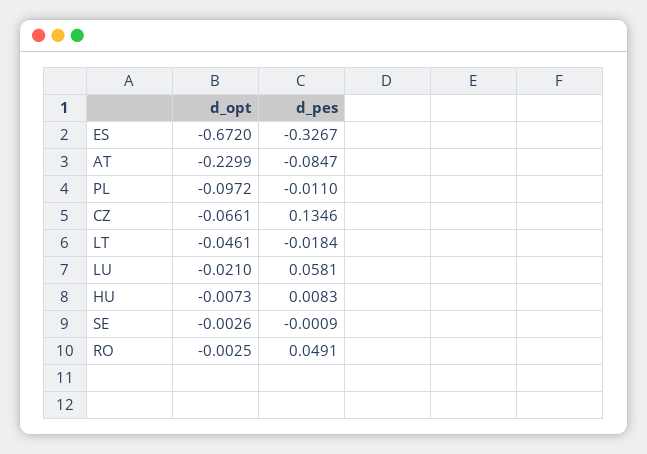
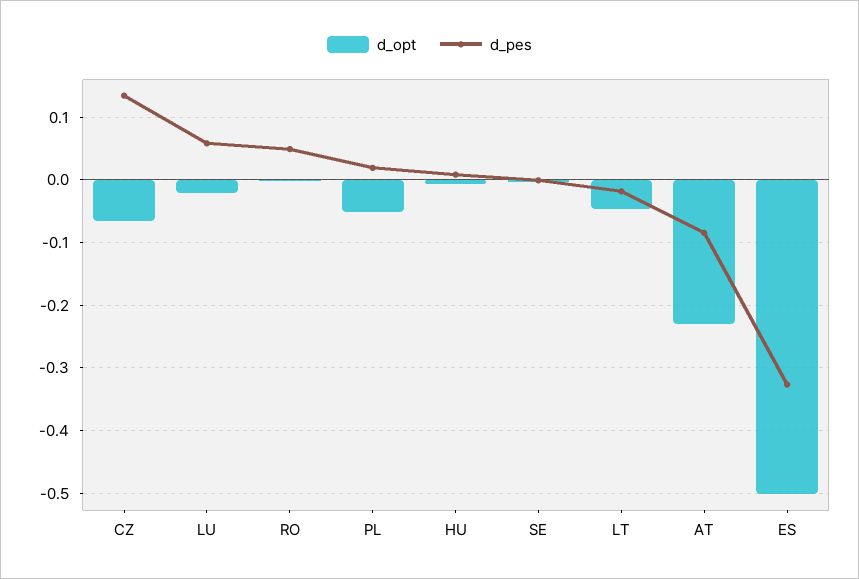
d_opt, ES: -0.672 -> -0.5
d_opt, PL: -0.0972 -> -0.05
d_pes, PL: -0.011 -> 0.02

